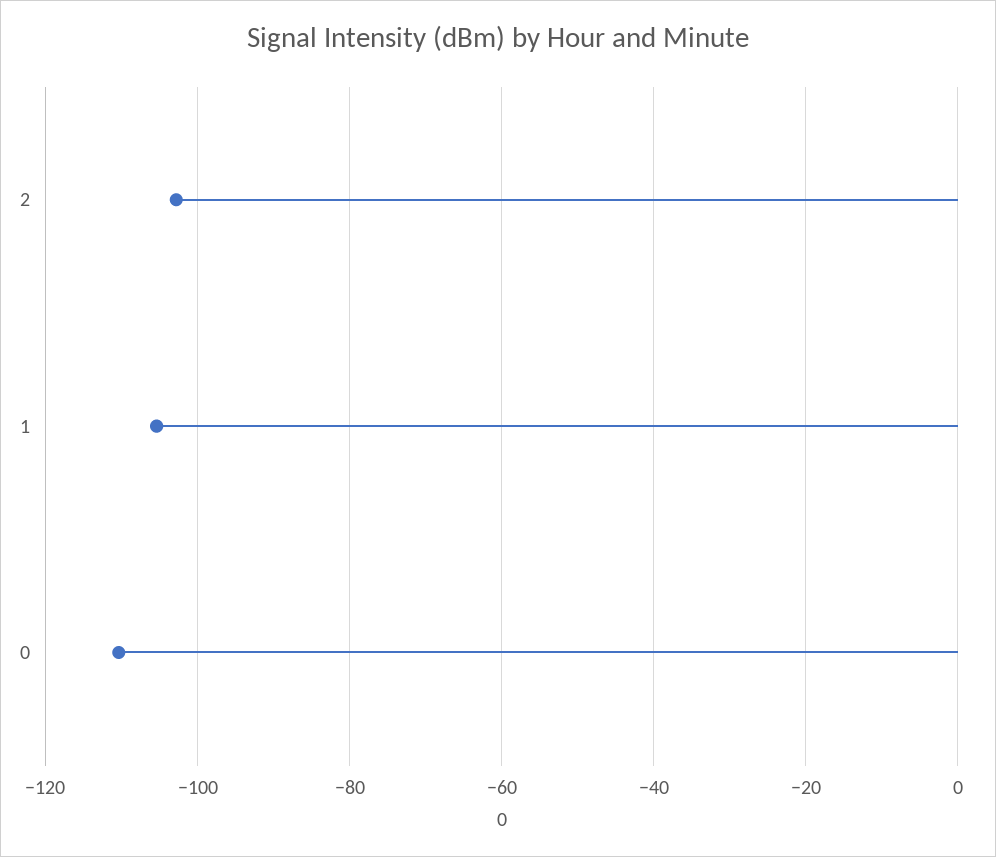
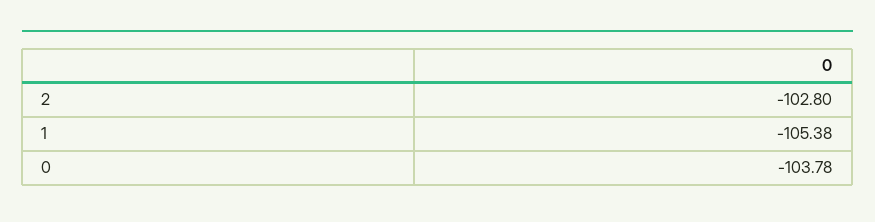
0: -110 -> -103.78

